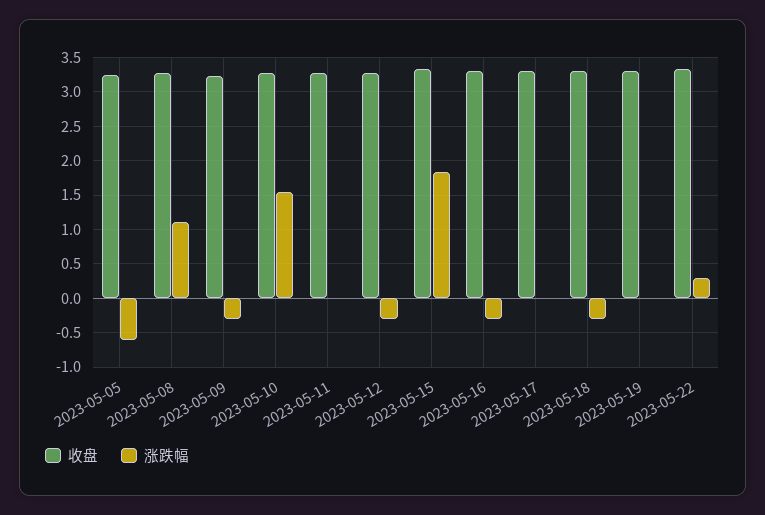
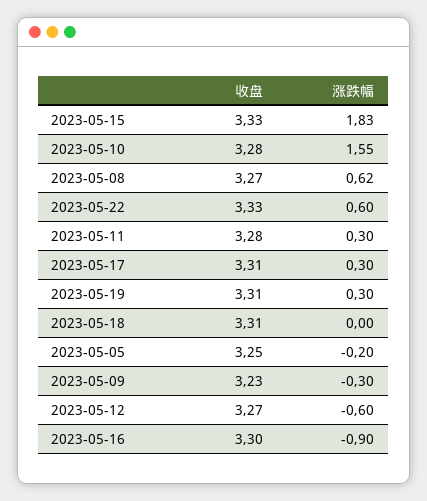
涨跌幅, 2023-05-05: -0.6 -> -0.2
涨跌幅, 2023-05-08: 1.1 -> 0.62
涨跌幅, 2023-05-11: 0 -> 0.3
涨跌幅, 2023-05-12: -0.3 -> -0.6
涨跌幅, 2023-05-16: -0.3 -> -0.9
涨跌幅, 2023-05-17: 0 -> 0.3
涨跌幅, 2023-05-18: -0.3 -> 0
涨跌幅, 2023-05-19: 0 -> 0.3
涨跌幅, 2023-05-22: 0.3 -> 0.6

